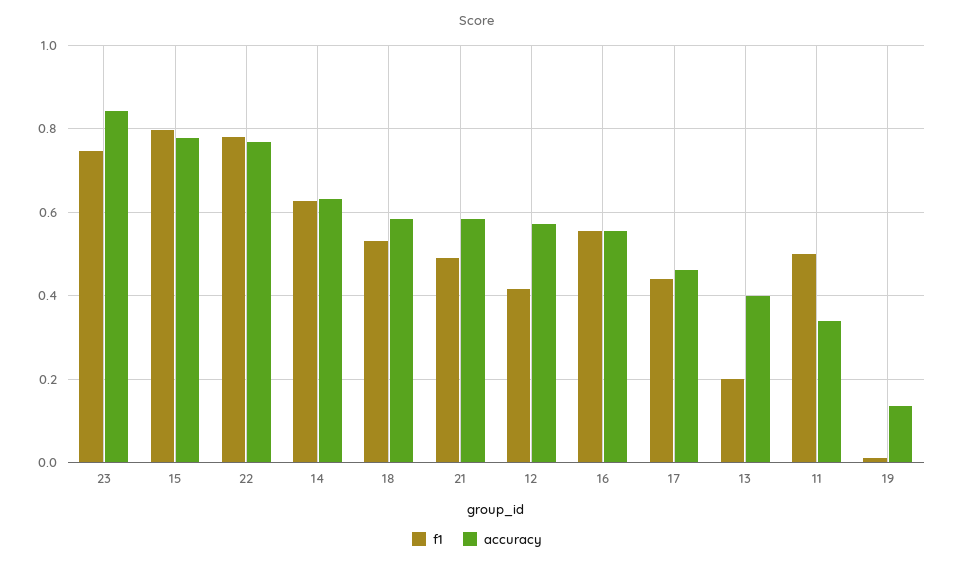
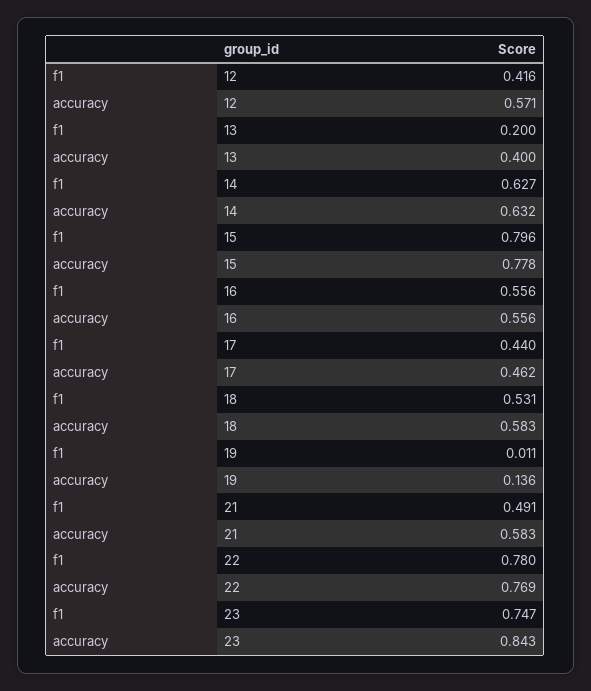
f1, 11: 0.5 -> none
accuracy, 11: 0.34 -> none

